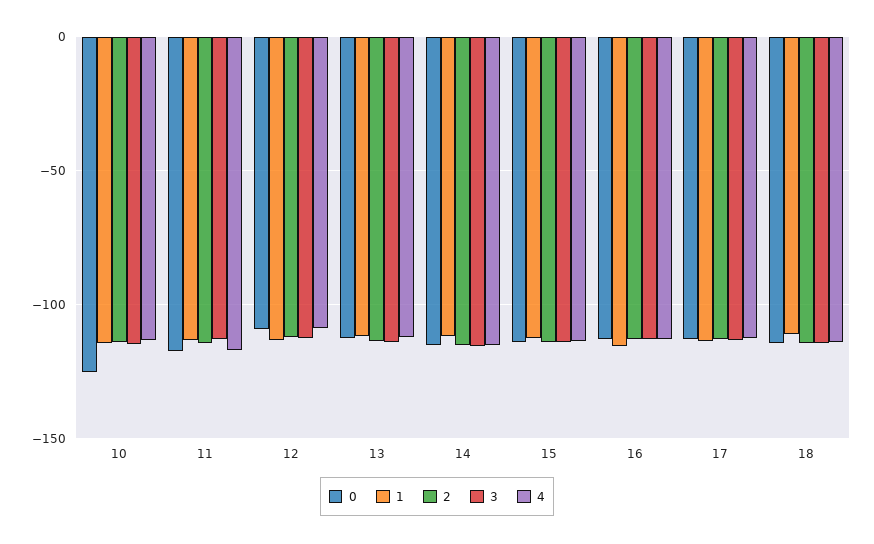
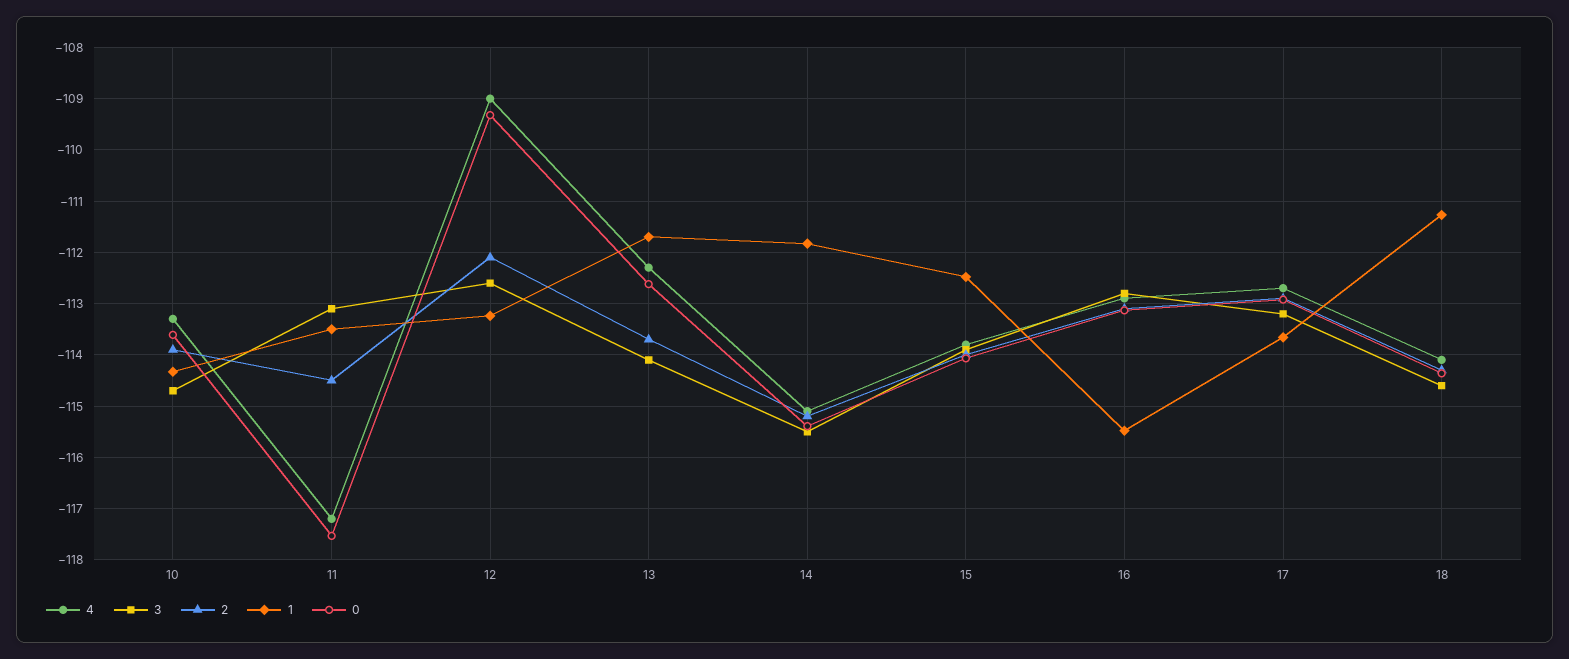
0, 10: -125 -> -113.6

